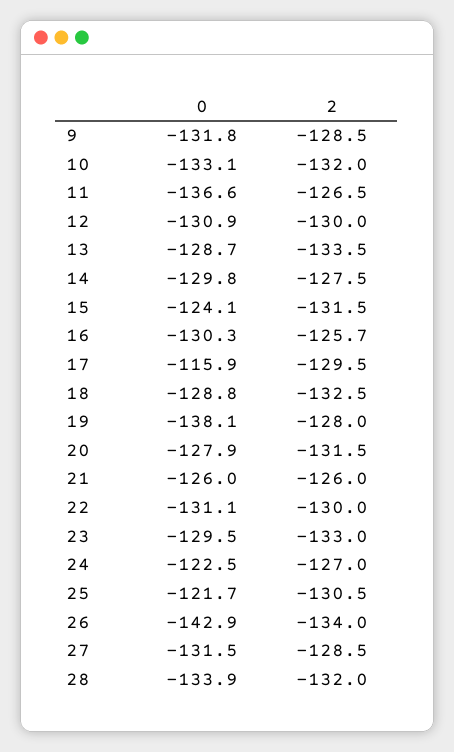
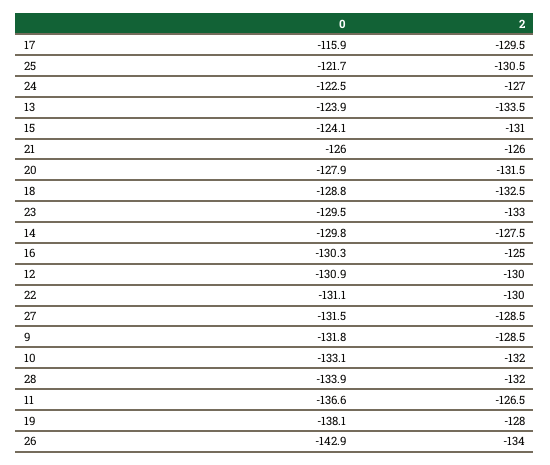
0, 13: -128.7 -> -123.9
2, 15: -131.5 -> -131
2, 16: -125.7 -> -125

